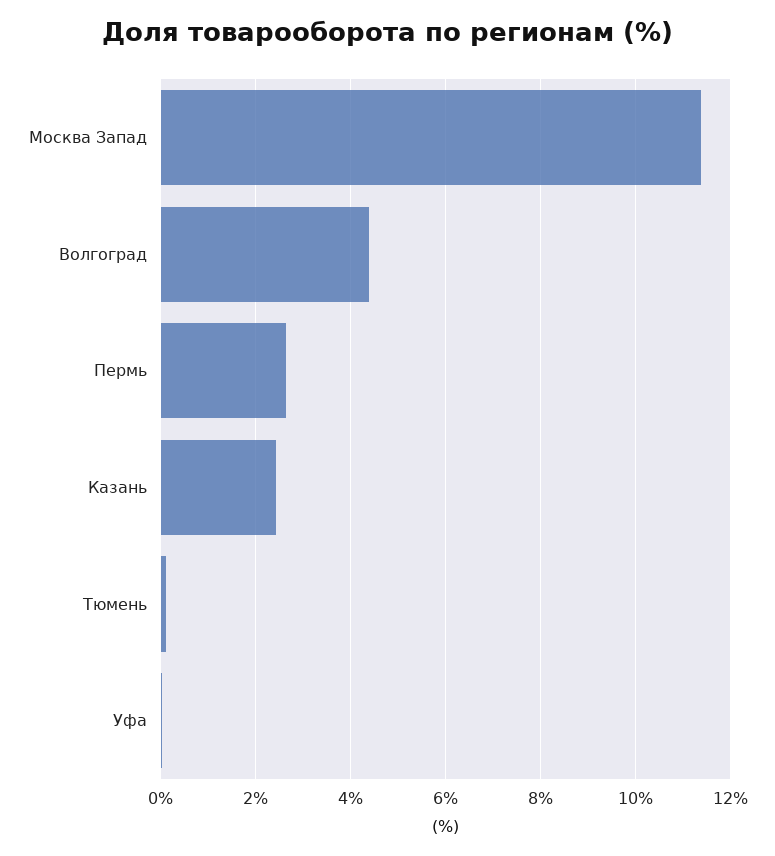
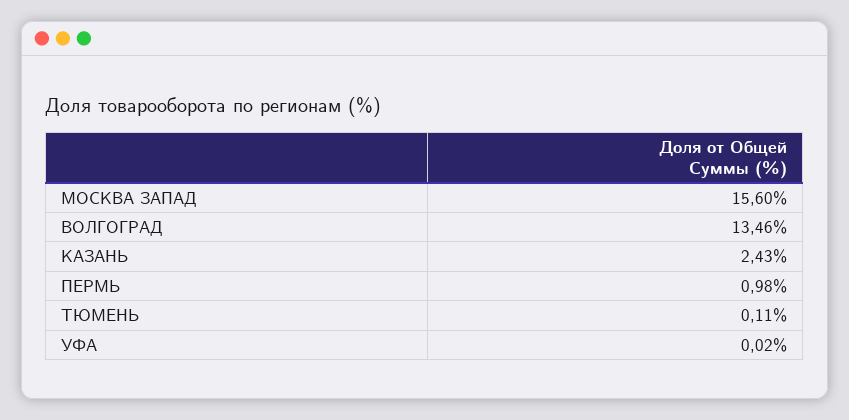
Москва Запад: 11.4 -> 15.6
Волгоград: 4.4 -> 13.46
Пермь: 2.6 -> 0.98

